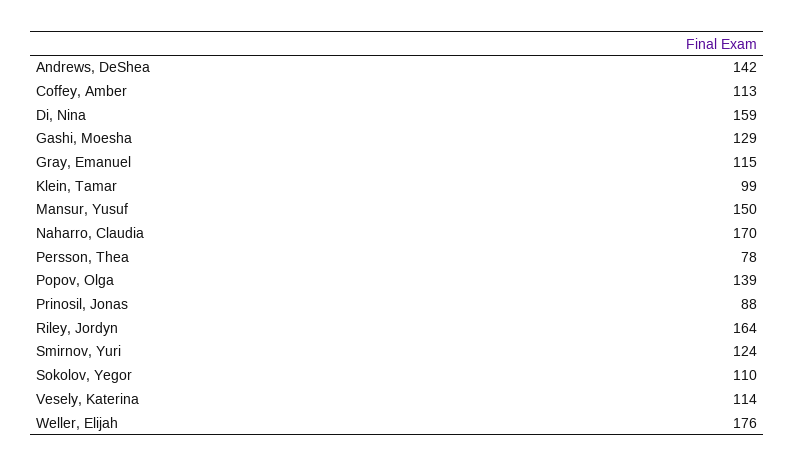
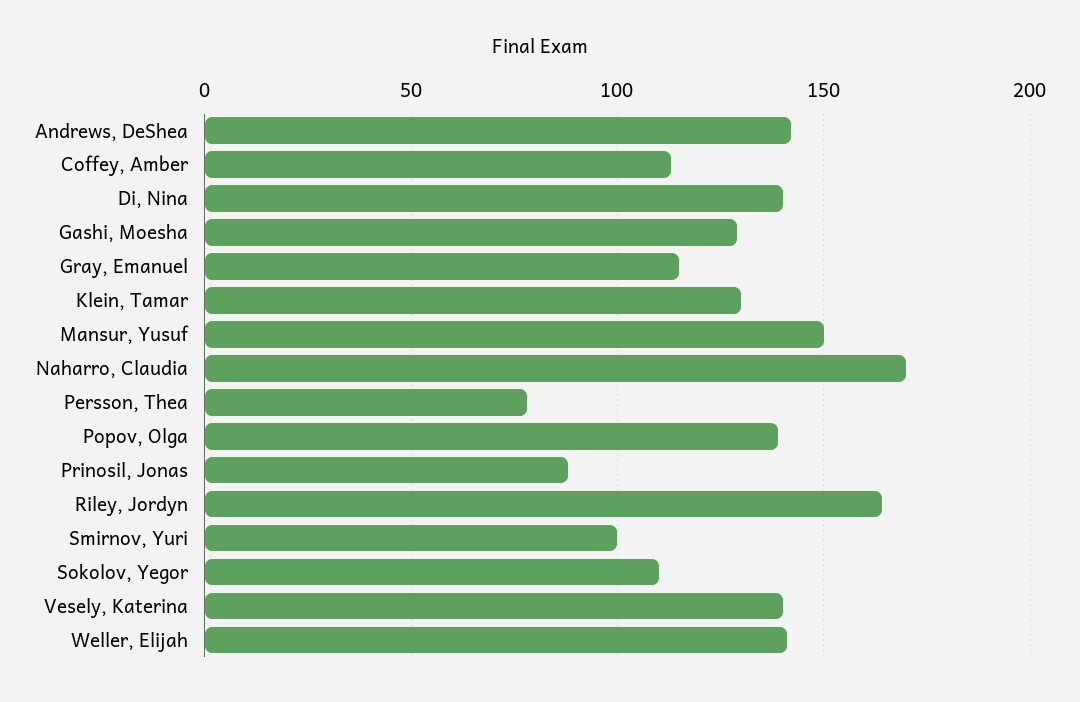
Di, Nina: 159 -> 140
Klein, Tamar: 99 -> 130
Smirnov, Yuri: 124 -> 100
Vesely, Katerina: 114 -> 140
Weller, Elijah: 176 -> 140

